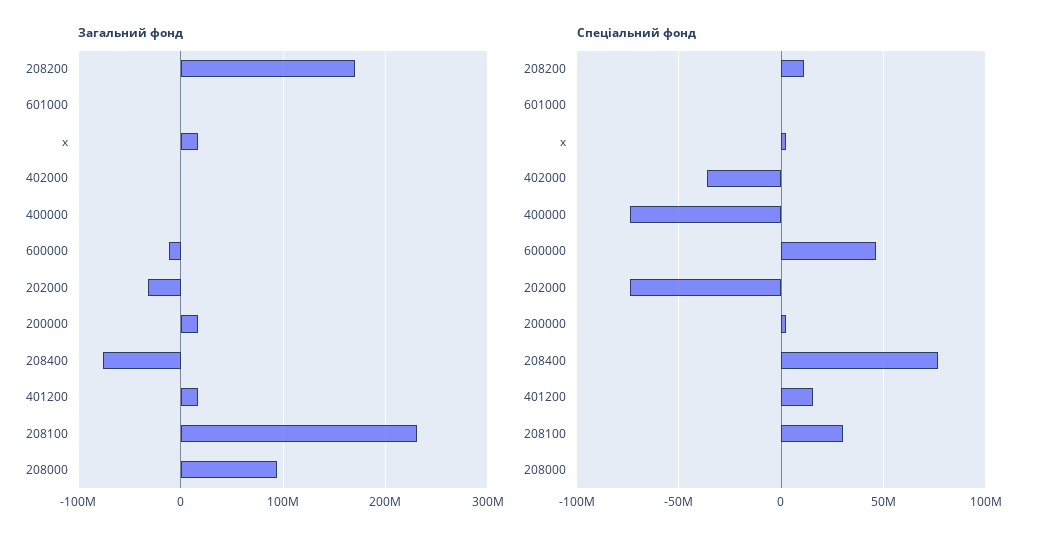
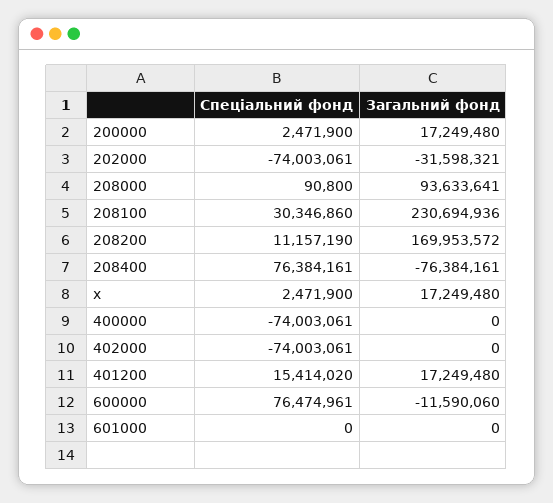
Спеціальний фонд, 402000: -35000000 -> -74003061
Спеціальний фонд, 600000: 45000000 -> 76474961

